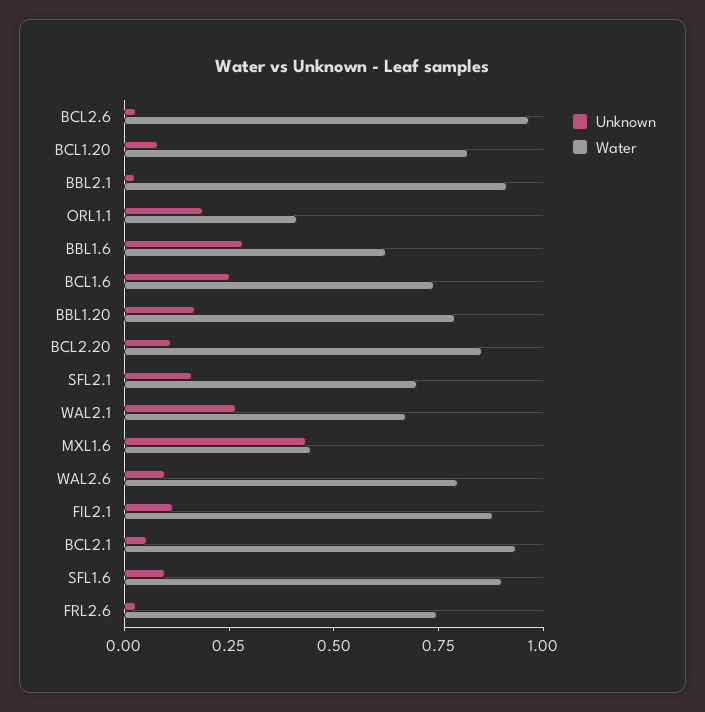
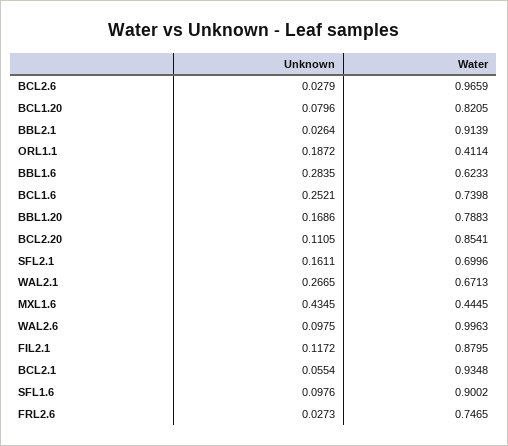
Water, WAL2.6: 0.8 -> 0.9963

